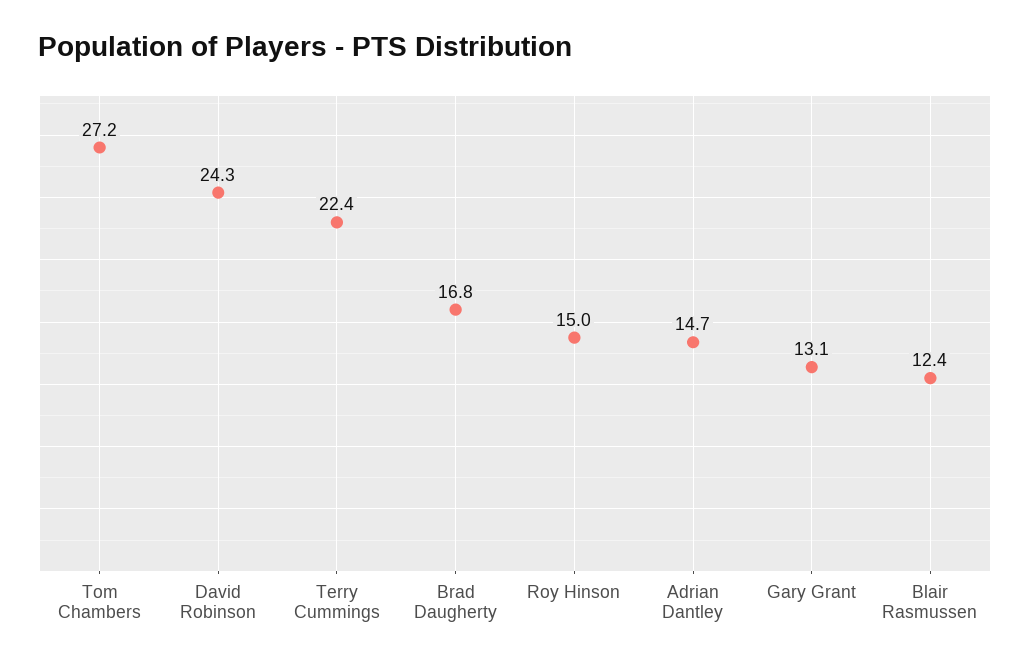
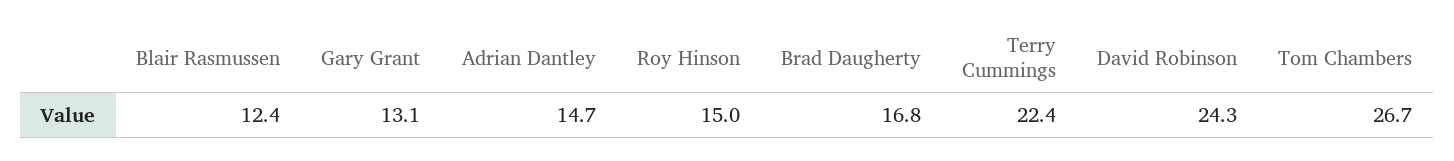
Tom Chambers: 27.2 -> 26.7

